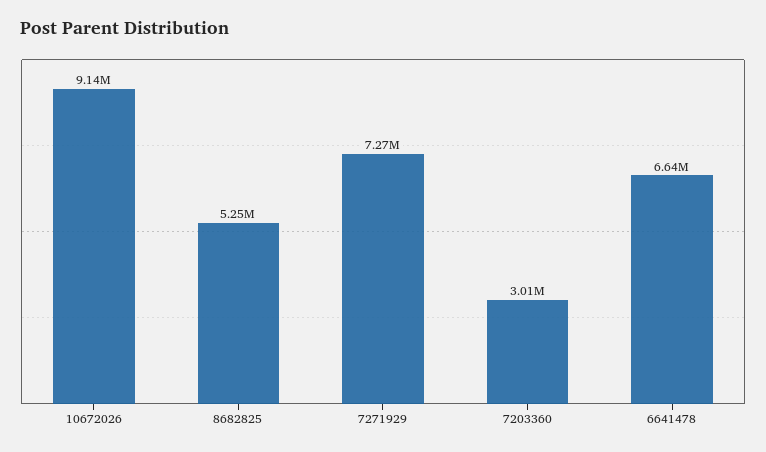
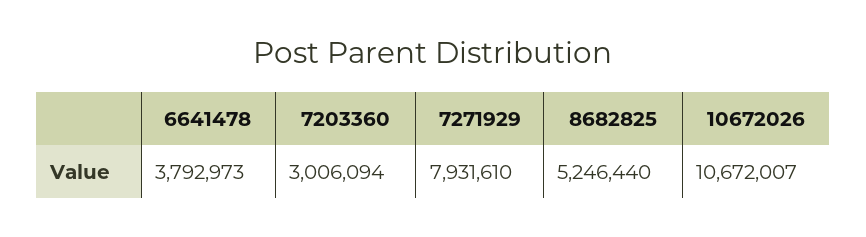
10672026: 9140000 -> 10672007
7271929: 7270000 -> 7931610
6641478: 6640000 -> 3792973

